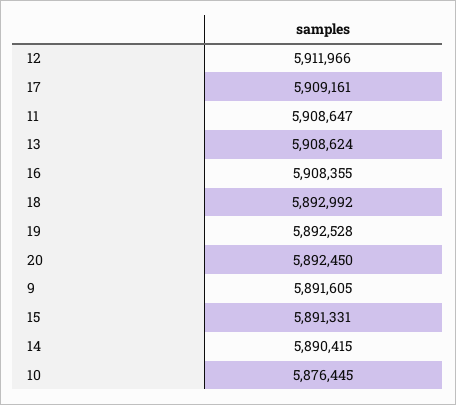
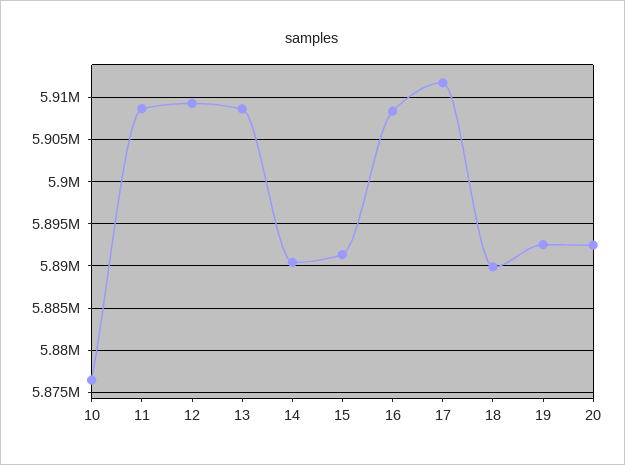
12: 5911966 -> 5909000
17: 5909161 -> 5912000
18: 5892992 -> 5890000
9: 5891605 -> none

